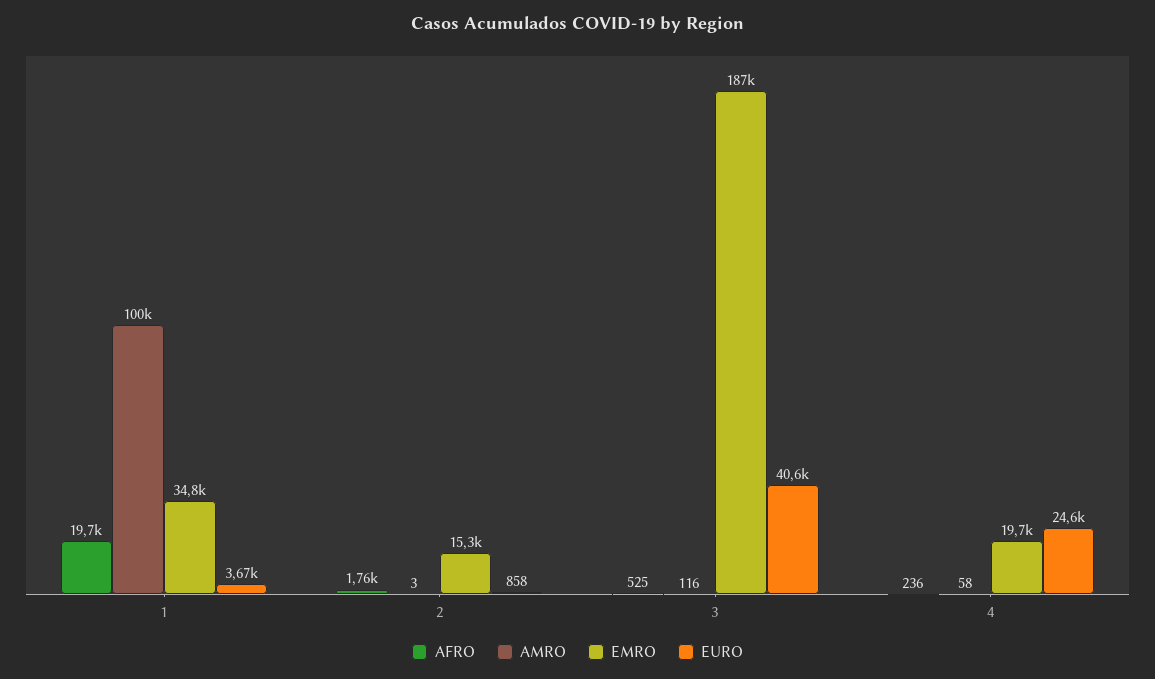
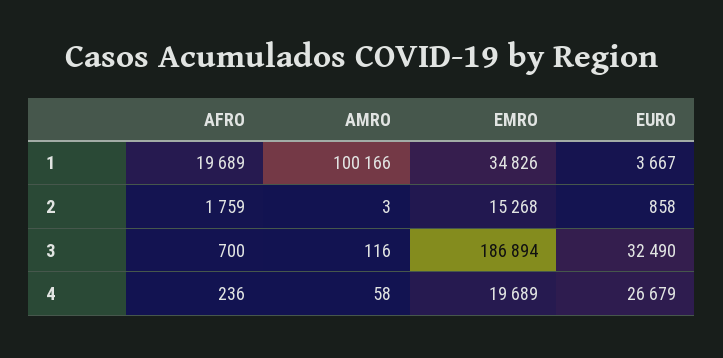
AFRO, 3: 525 -> 700
EURO, 3: 40600 -> 32490
EURO, 4: 24600 -> 26679

